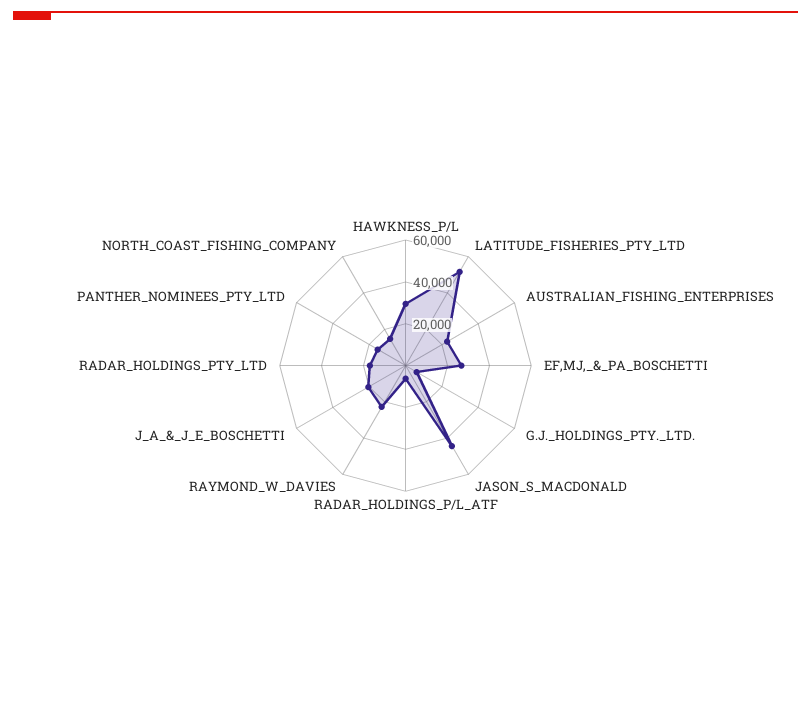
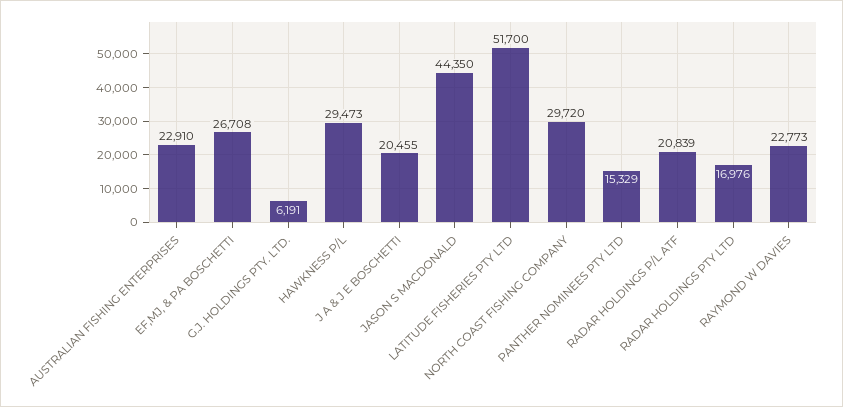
RADAR_HOLDINGS_P/L_ATF: 5000 -> 20839
NORTH_COAST_FISHING_COMPANY: 15000 -> 29720

